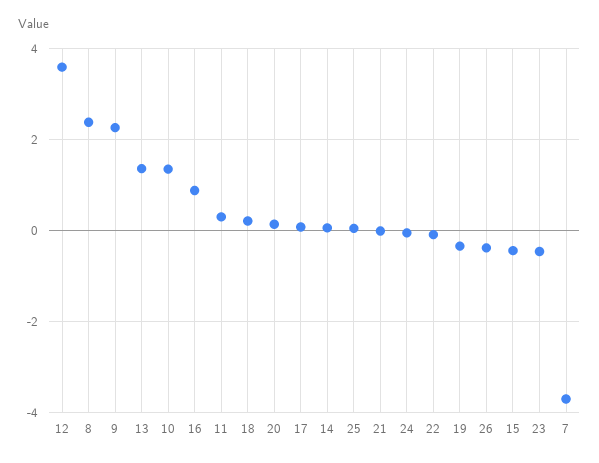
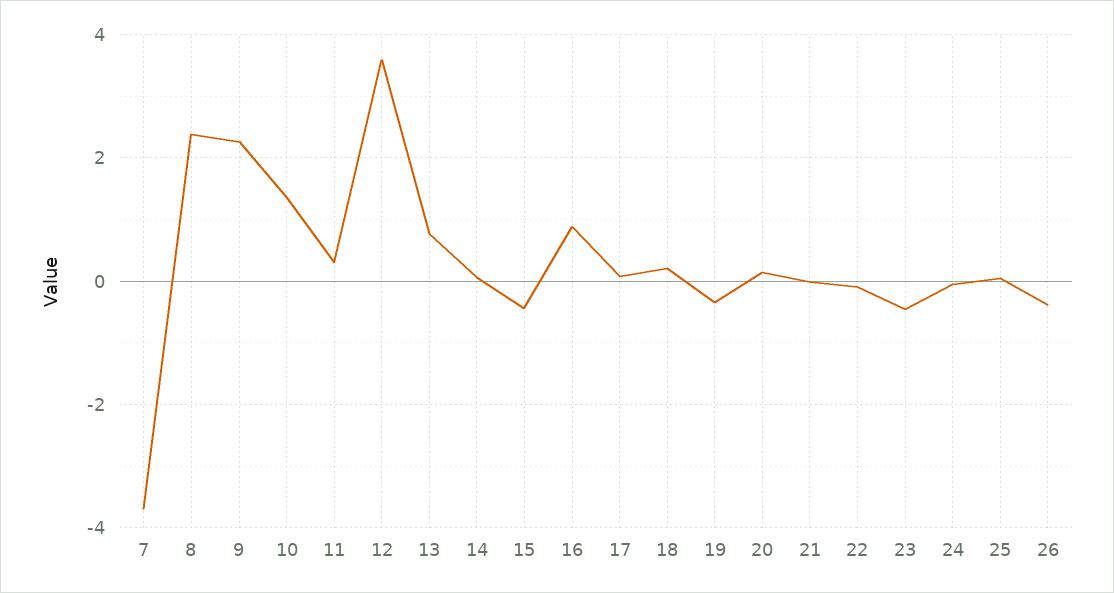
13: 1.4 -> 0.8

